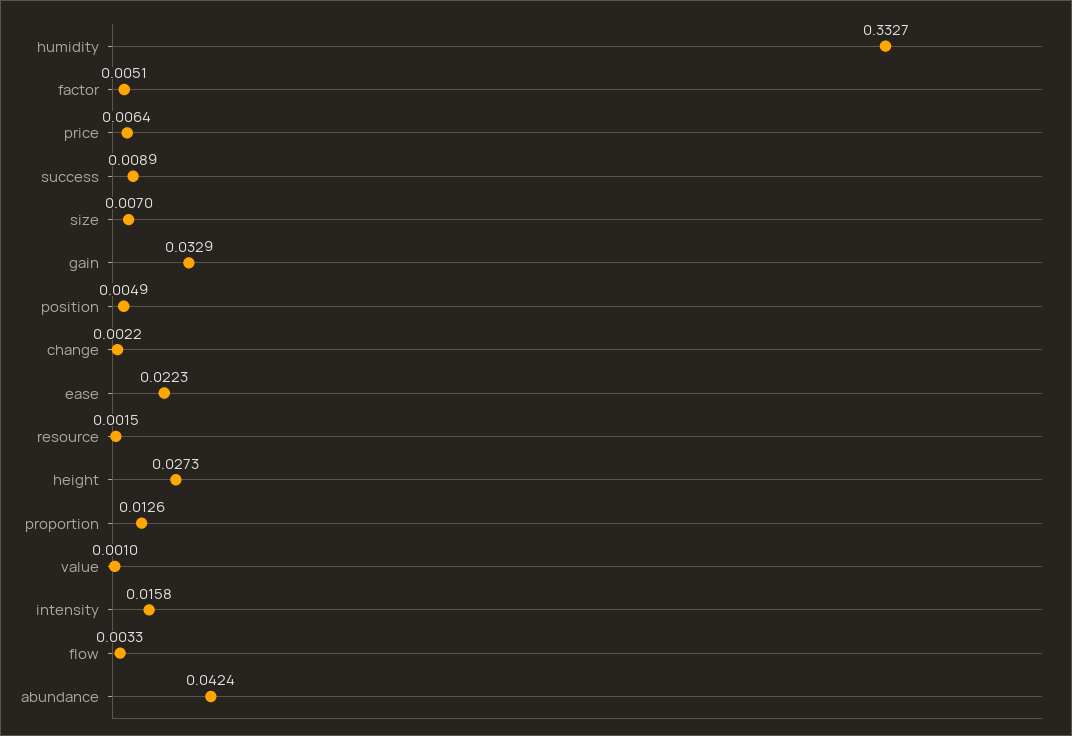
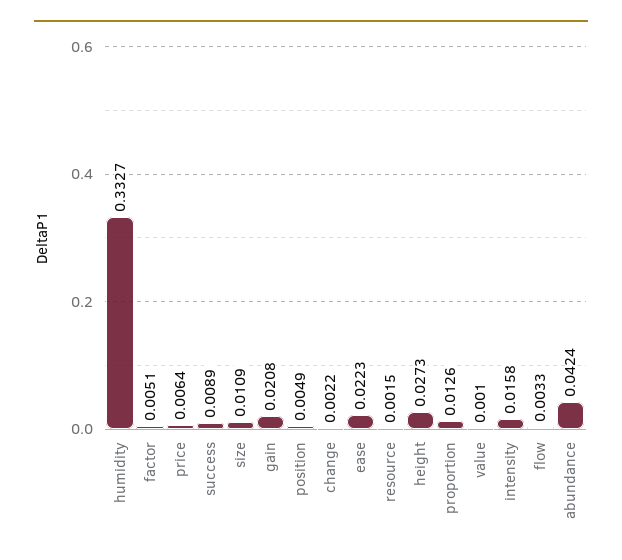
size: 0.007 -> 0.0109
gain: 0.0329 -> 0.0208

